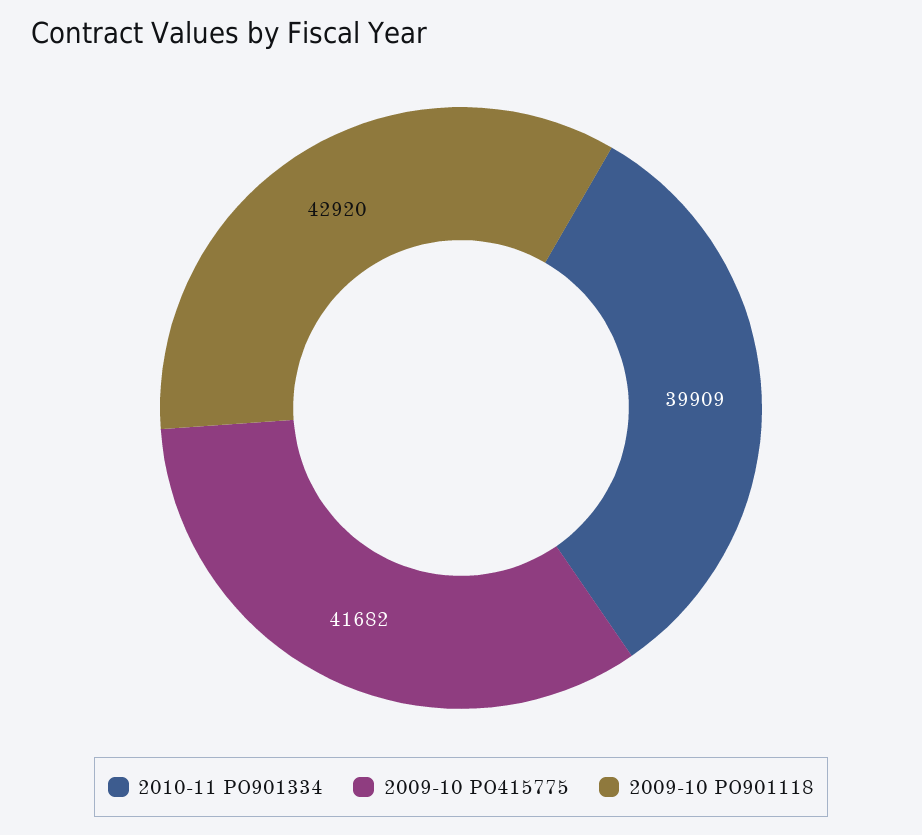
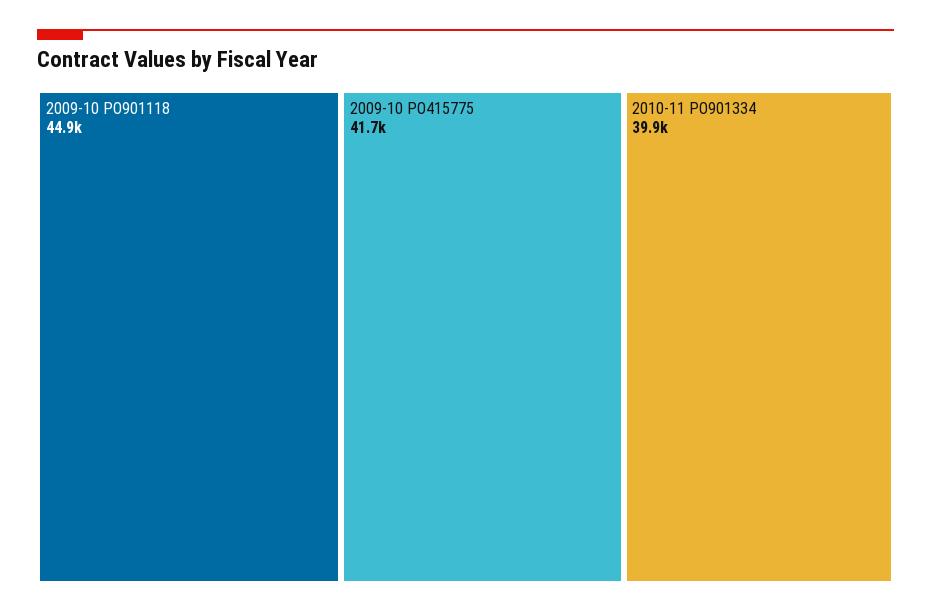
2009-10 PO901118: 42920 -> 44900

